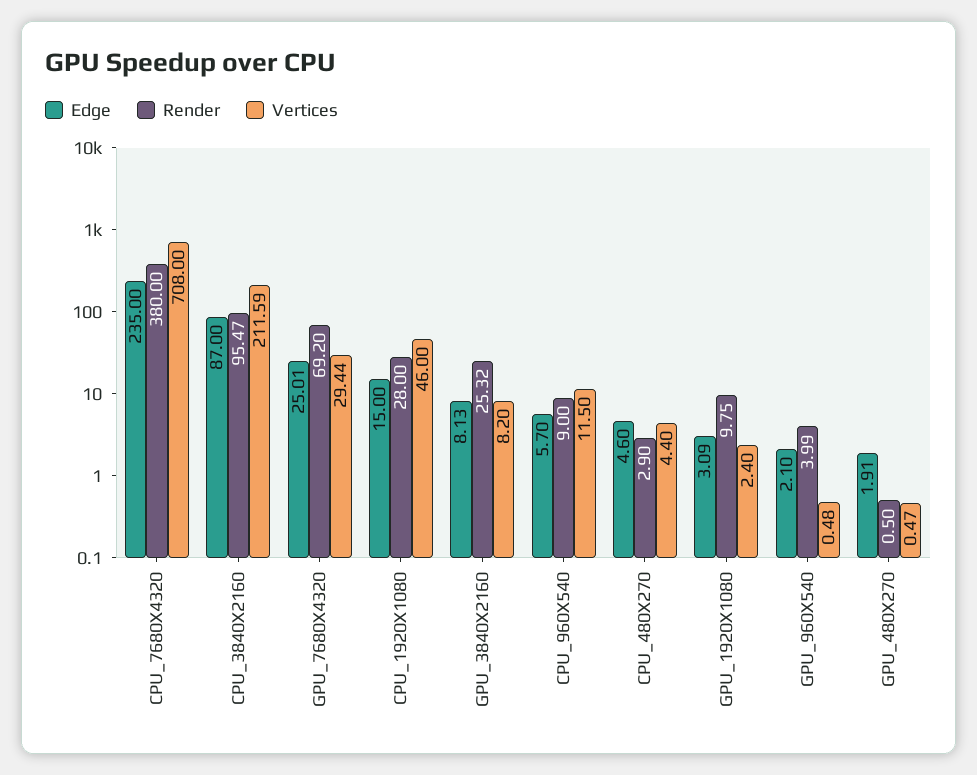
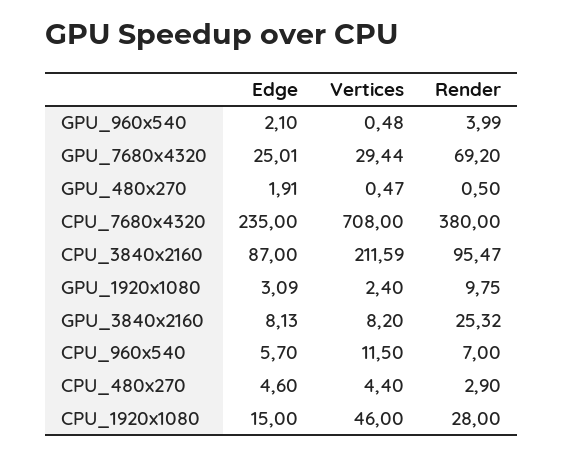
Render, CPU_960X540: 9 -> 7

